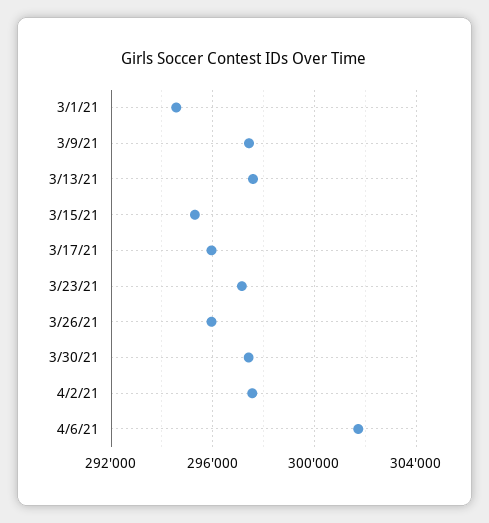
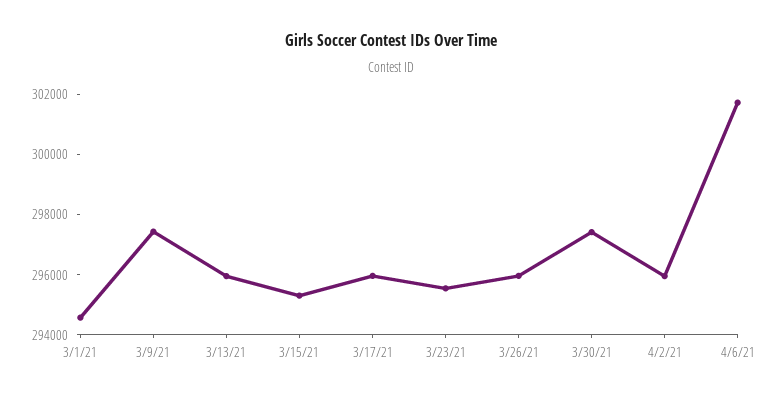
3/13/21: 297500 -> 296000
3/23/21: 297000 -> 295500
4/2/21: 297500 -> 296000

